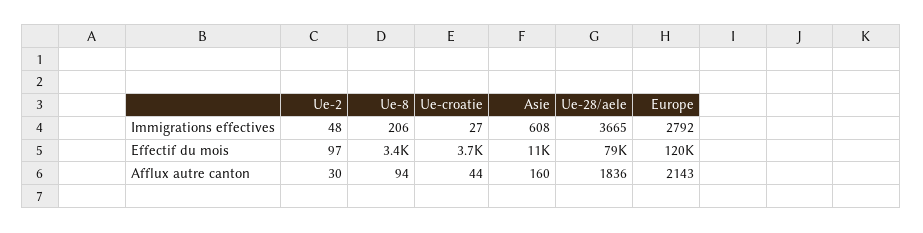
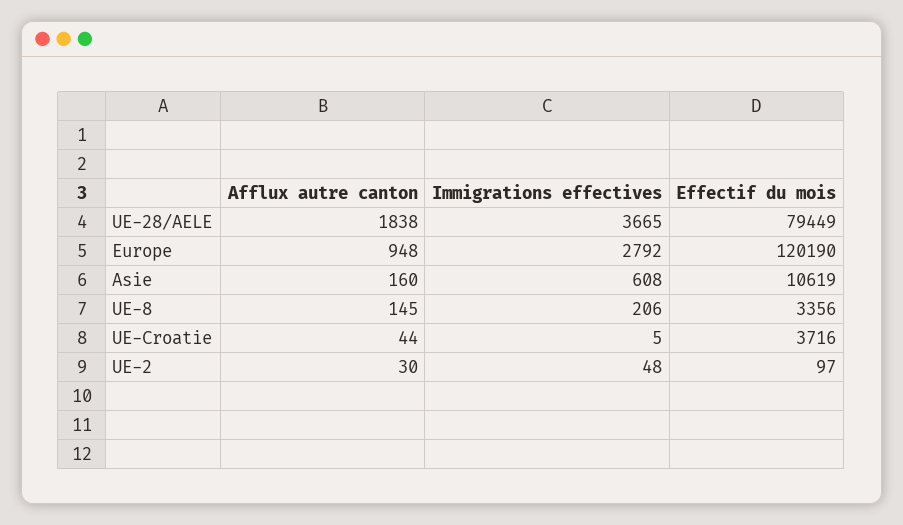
Ue-croatie, Immigrations effectives: 27 -> 5
Ue-8, Afflux autre canton: 94 -> 145
Ue-28/aele, Afflux autre canton: 1836 -> 1838
Europe, Afflux autre canton: 2143 -> 948

